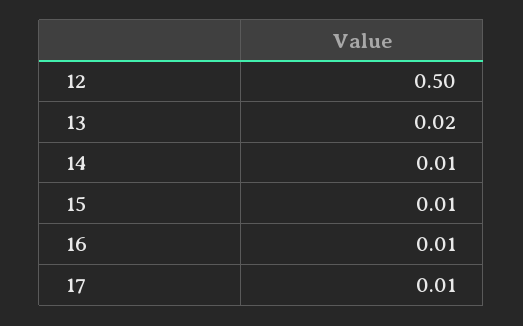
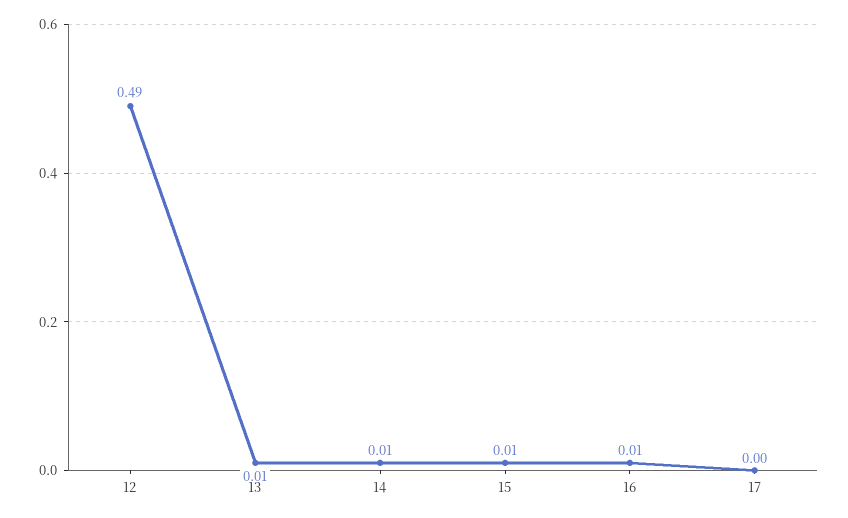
12: 0.5 -> 0.49
13: 0.02 -> 0.01
17: 0.01 -> 0

